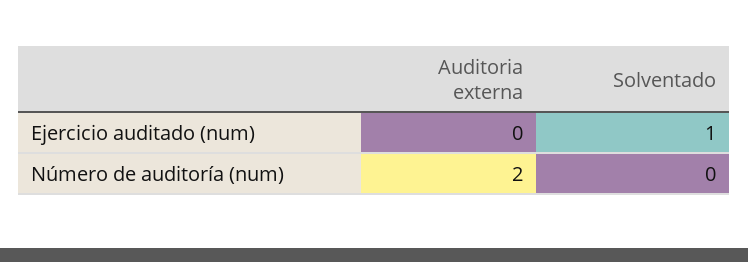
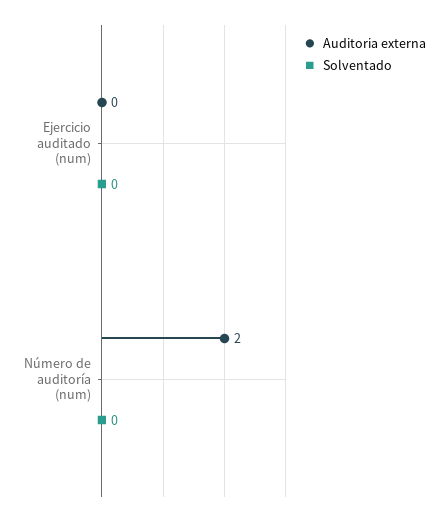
Solventado, Ejercicio auditado (num): 1 -> 0

